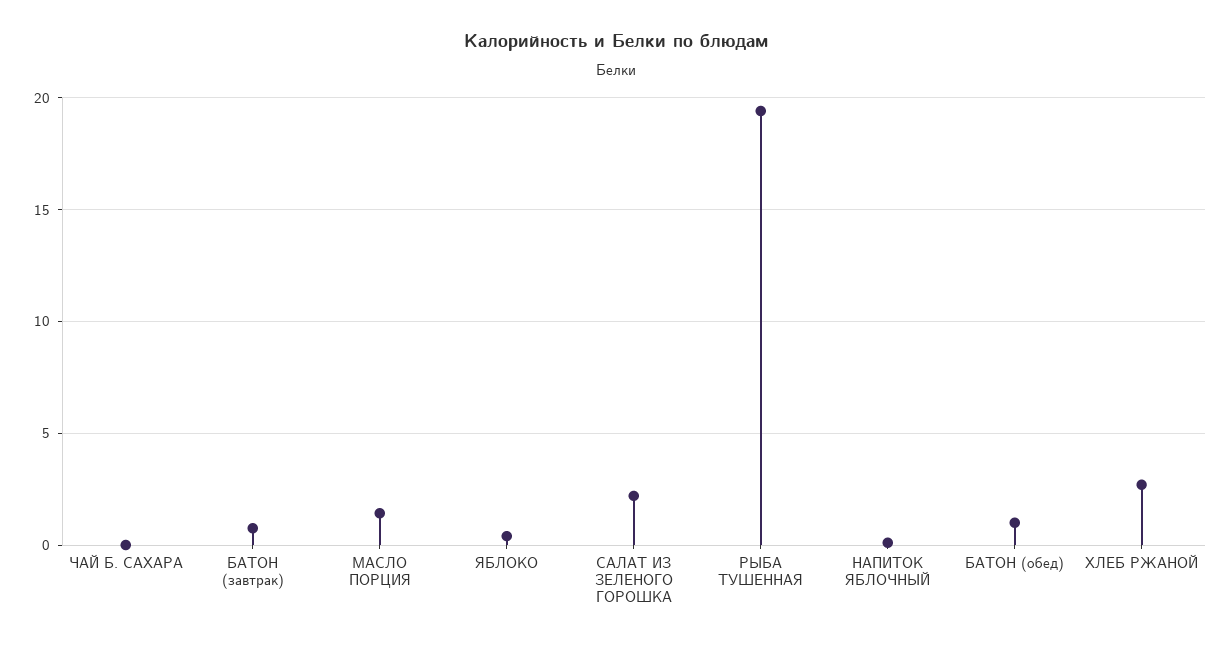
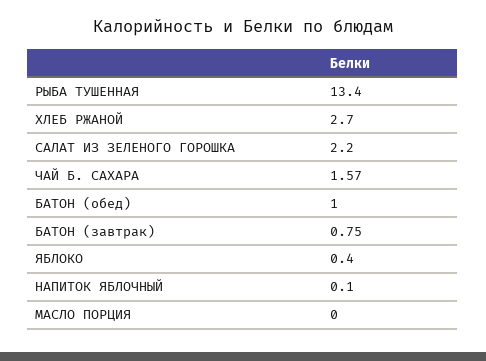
ЧАЙ Б. САХАРА: 0 -> 1.57
МАСЛО ПОРЦИЯ: 1.5 -> 0
РЫБА ТУШЕННАЯ: 19.5 -> 13.4

